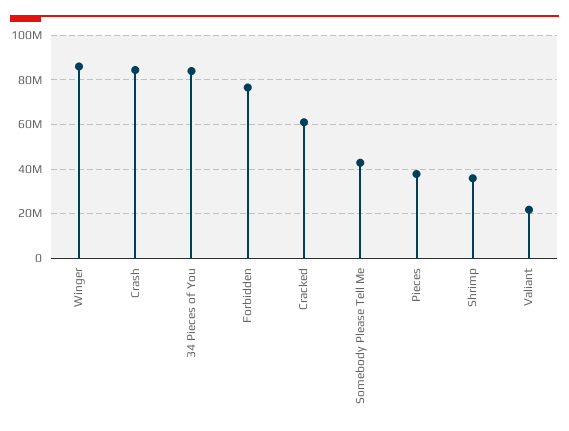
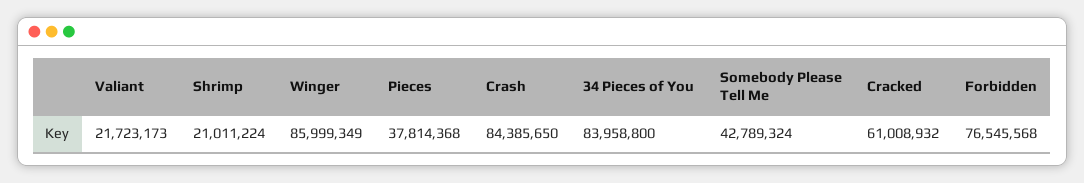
Shrimp: 35000000 -> 21011224

